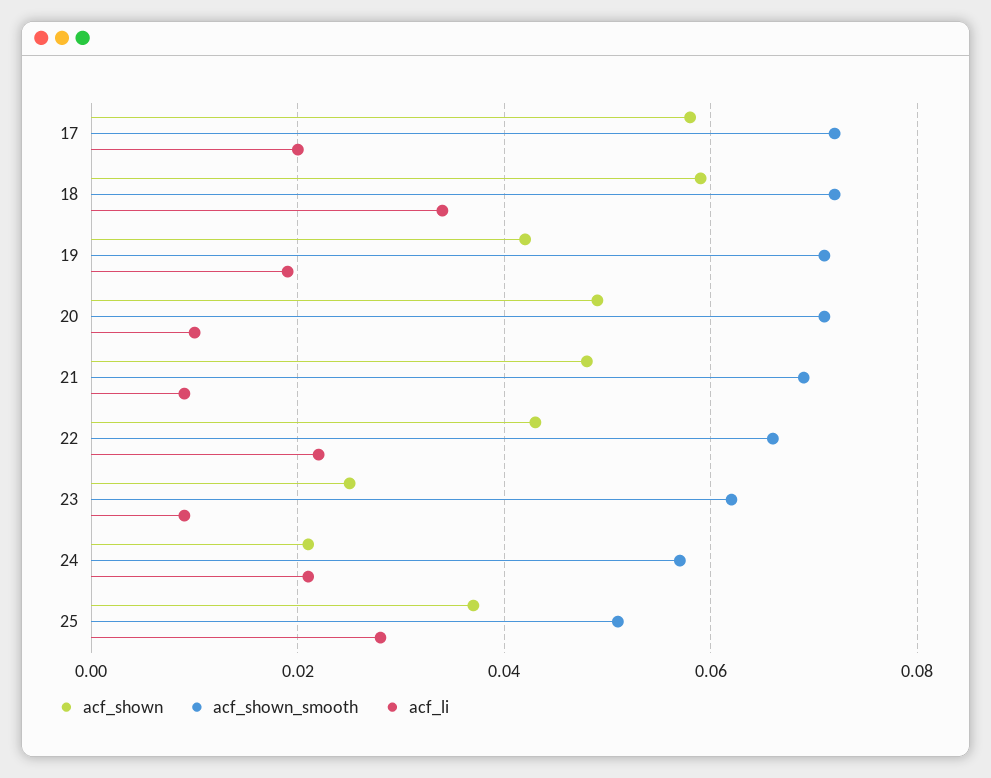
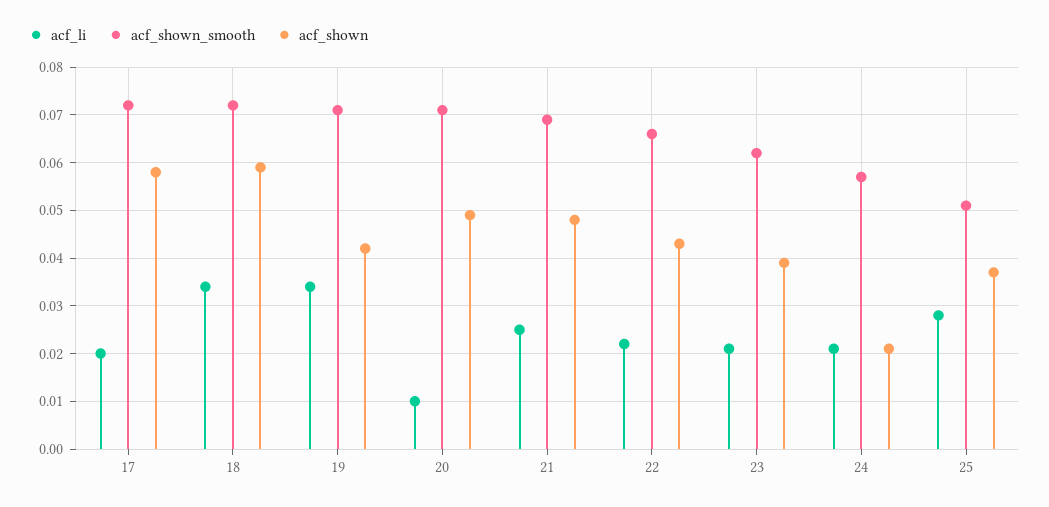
acf_li, 19: 0.02 -> 0.035
acf_li, 21: 0.01 -> 0.025
acf_shown, 23: 0.025 -> 0.04
acf_li, 23: 0.01 -> 0.02

